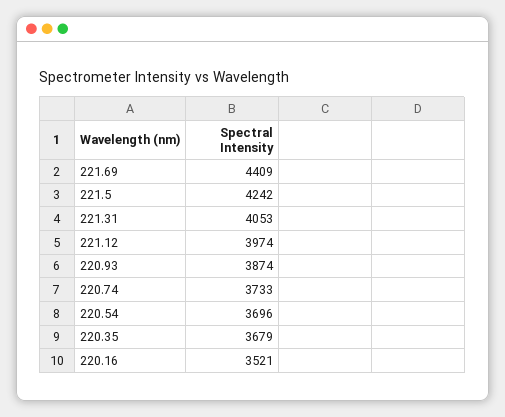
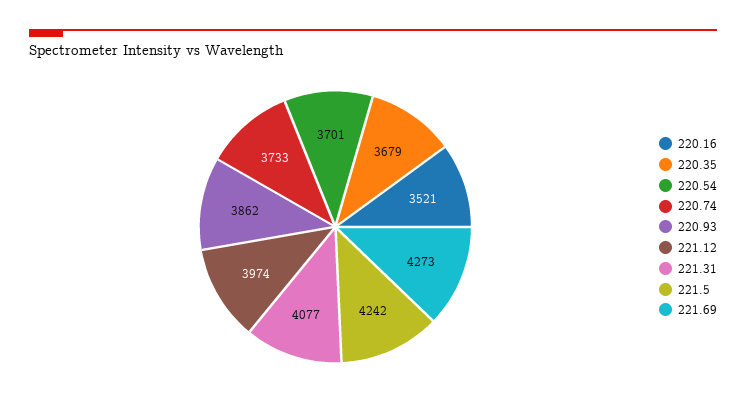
221.69: 4409 -> 4273
221.31: 4053 -> 4077
220.93: 3874 -> 3862
220.54: 3696 -> 3701

